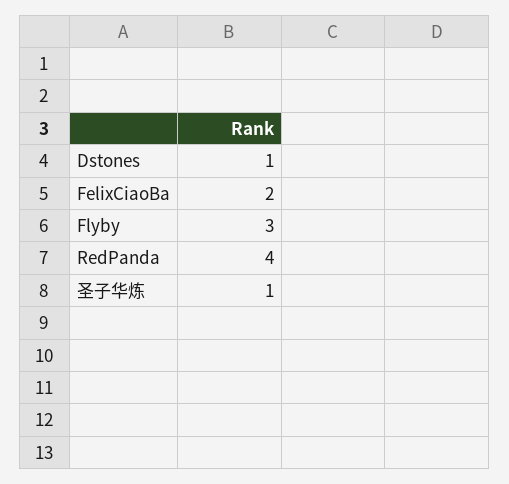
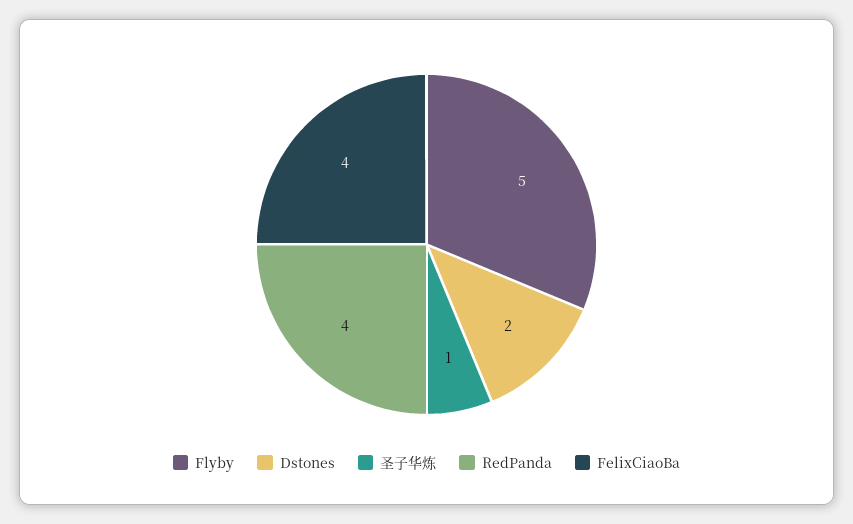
Dstones: 1 -> 2
FelixCiaoBa: 2 -> 4
Flyby: 3 -> 5

